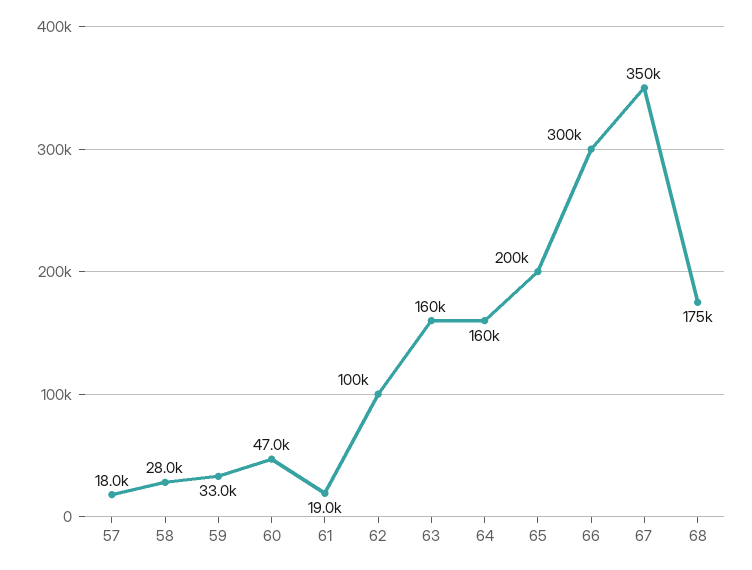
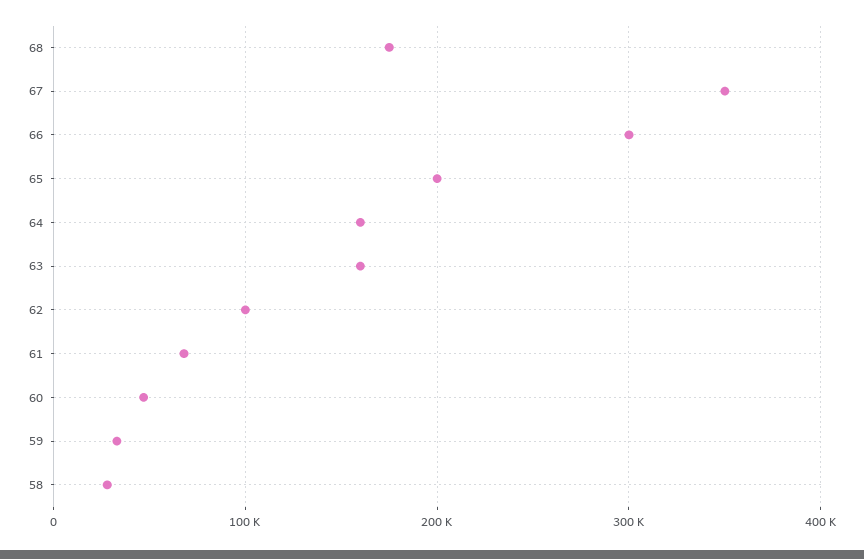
57: 18000 -> none
61: 19000 -> 70000

